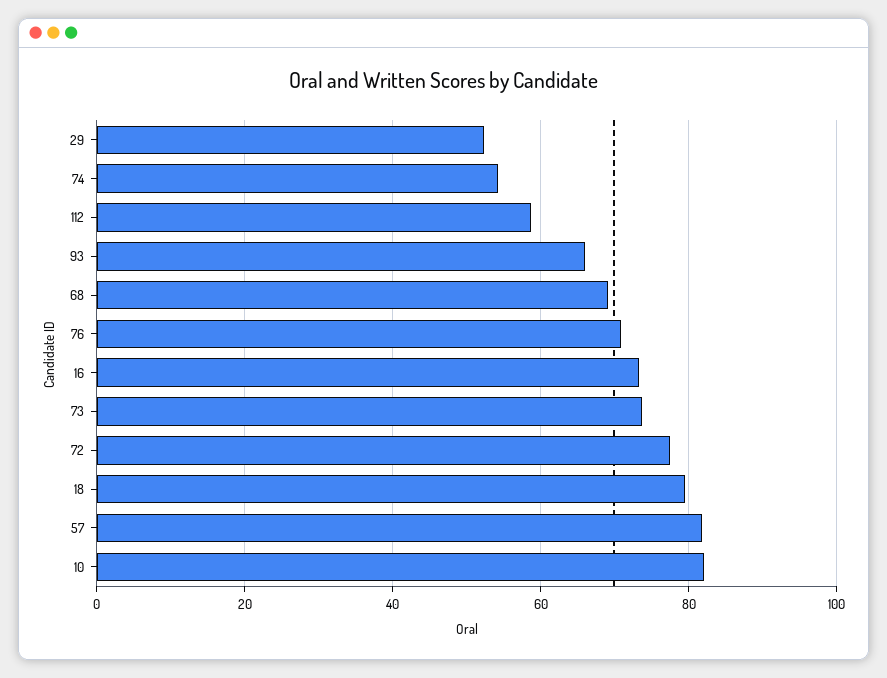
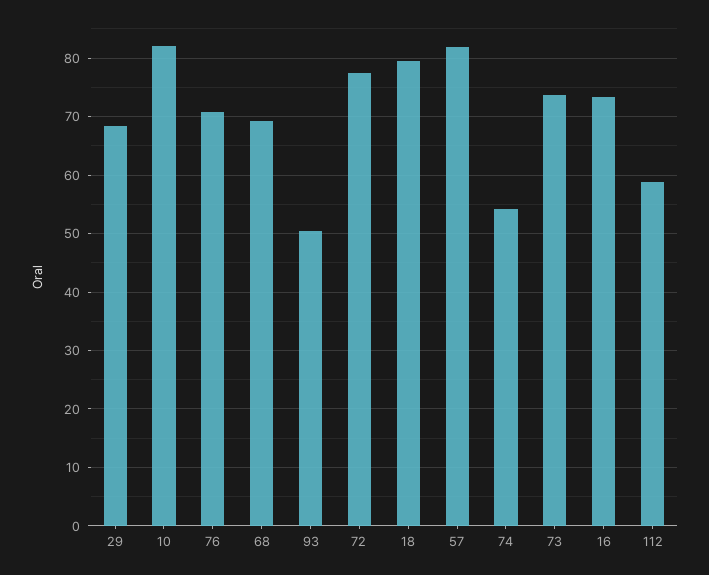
29: 52 -> 68
93: 66 -> 50

